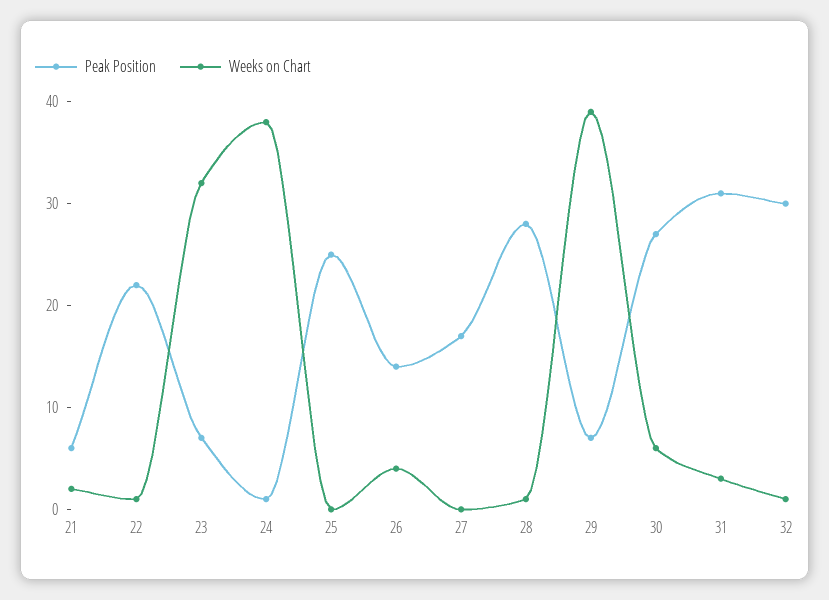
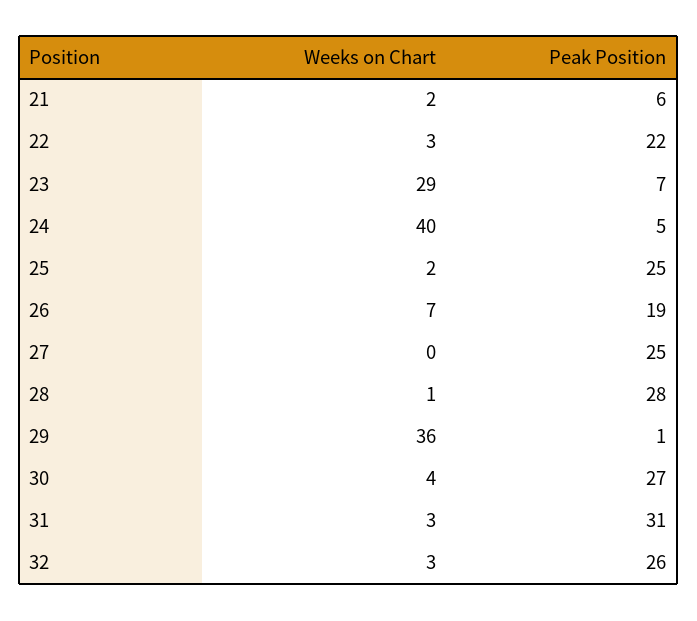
Weeks on Chart, 22: 1 -> 3
Weeks on Chart, 23: 32 -> 29
Peak Position, 24: 1 -> 5
Weeks on Chart, 24: 38 -> 40
Weeks on Chart, 25: 0 -> 2
Peak Position, 26: 14 -> 19
Weeks on Chart, 26: 4 -> 7
Peak Position, 27: 17 -> 25
Peak Position, 29: 7 -> 1
Weeks on Chart, 29: 39 -> 36
Weeks on Chart, 30: 6 -> 4
Peak Position, 32: 30 -> 26
Weeks on Chart, 32: 1 -> 3

